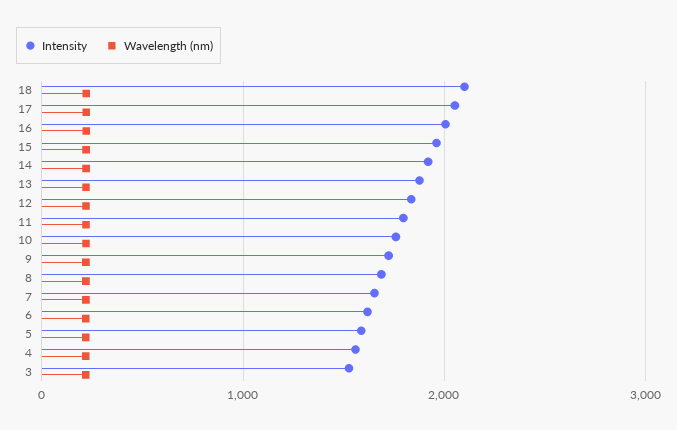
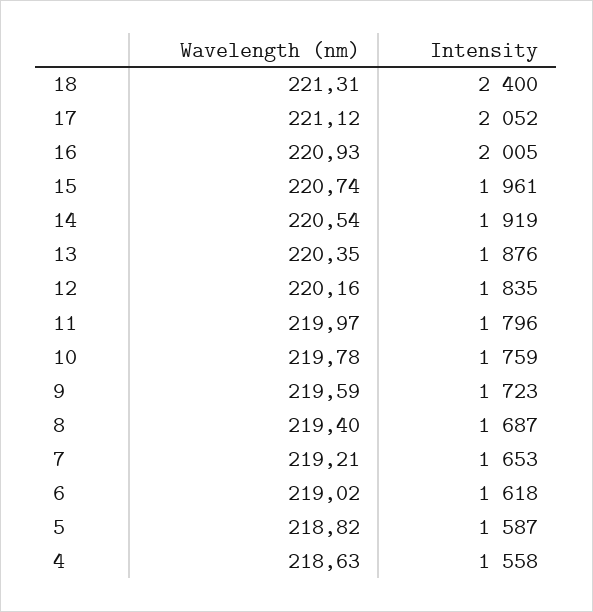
Intensity, 18: 2100 -> 2400
Intensity, 3: 1500 -> none
Wavelength (nm), 3: 200 -> none

